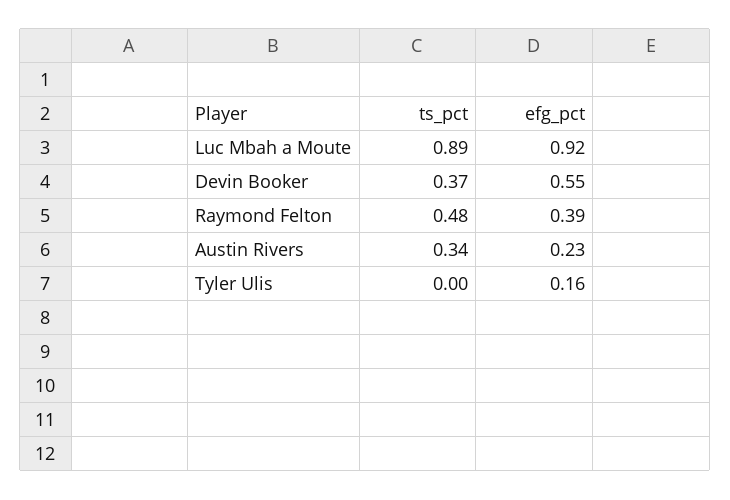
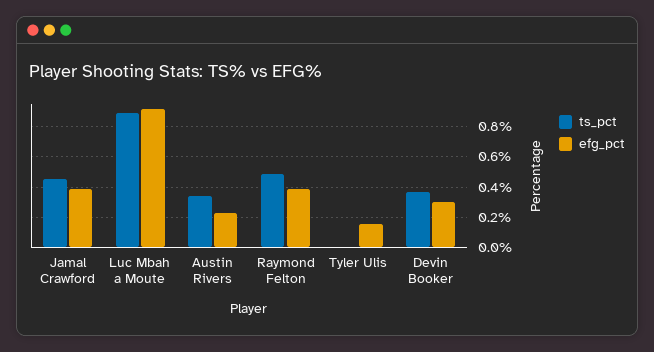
efg_pct, Devin Booker: 0.55 -> 0.3
ts_pct, Jamal Crawford: none -> 0.45
efg_pct, Jamal Crawford: none -> 0.4

